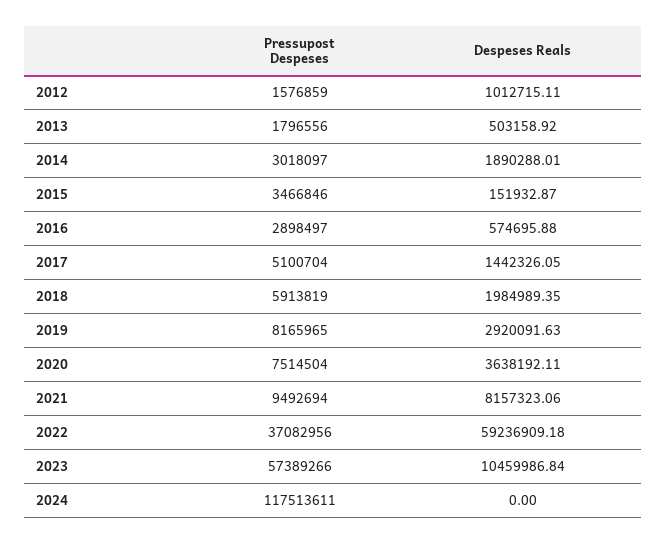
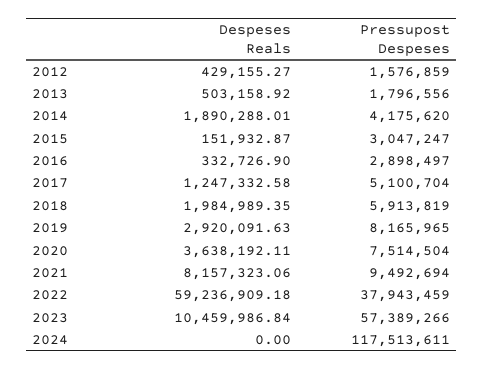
Despeses Reals, 2012: 1012715.11 -> 429155.27
Pressupost Despeses, 2014: 3018097 -> 4175620
Pressupost Despeses, 2015: 3466846 -> 3047247
Despeses Reals, 2016: 574695.88 -> 332726.9
Despeses Reals, 2017: 1442326.05 -> 1247332.58
Pressupost Despeses, 2022: 37082956 -> 37943459

